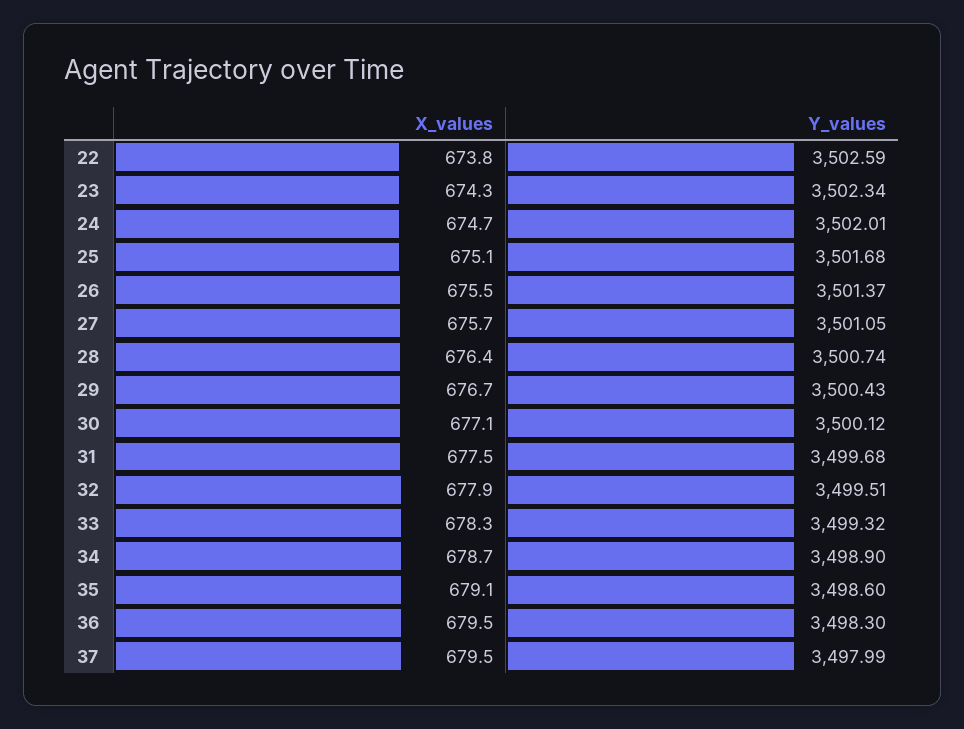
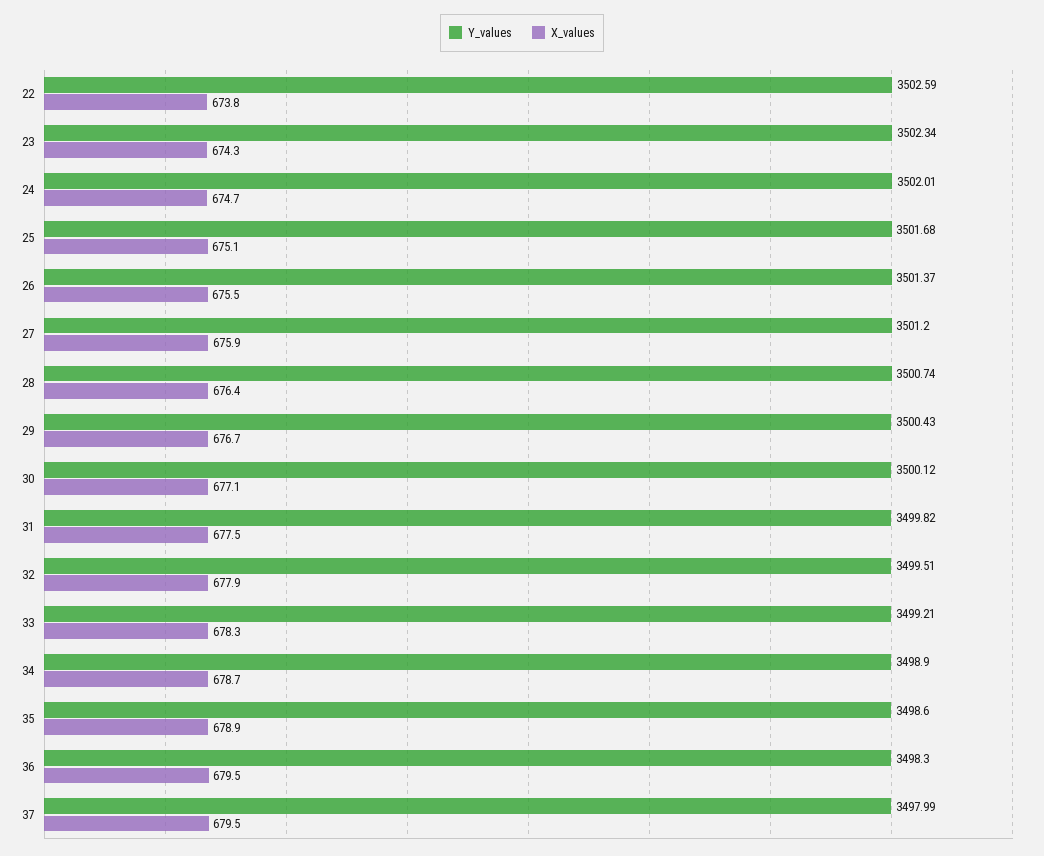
X_values, 27: 675.7 -> 675.9
Y_values, 27: 3501.05 -> 3501.2
Y_values, 31: 3499.68 -> 3499.82
Y_values, 33: 3499.32 -> 3499.21
X_values, 35: 679.1 -> 678.9

